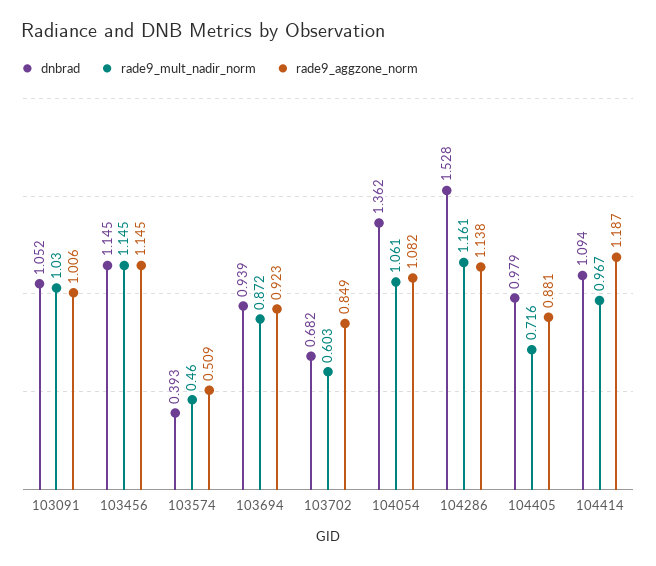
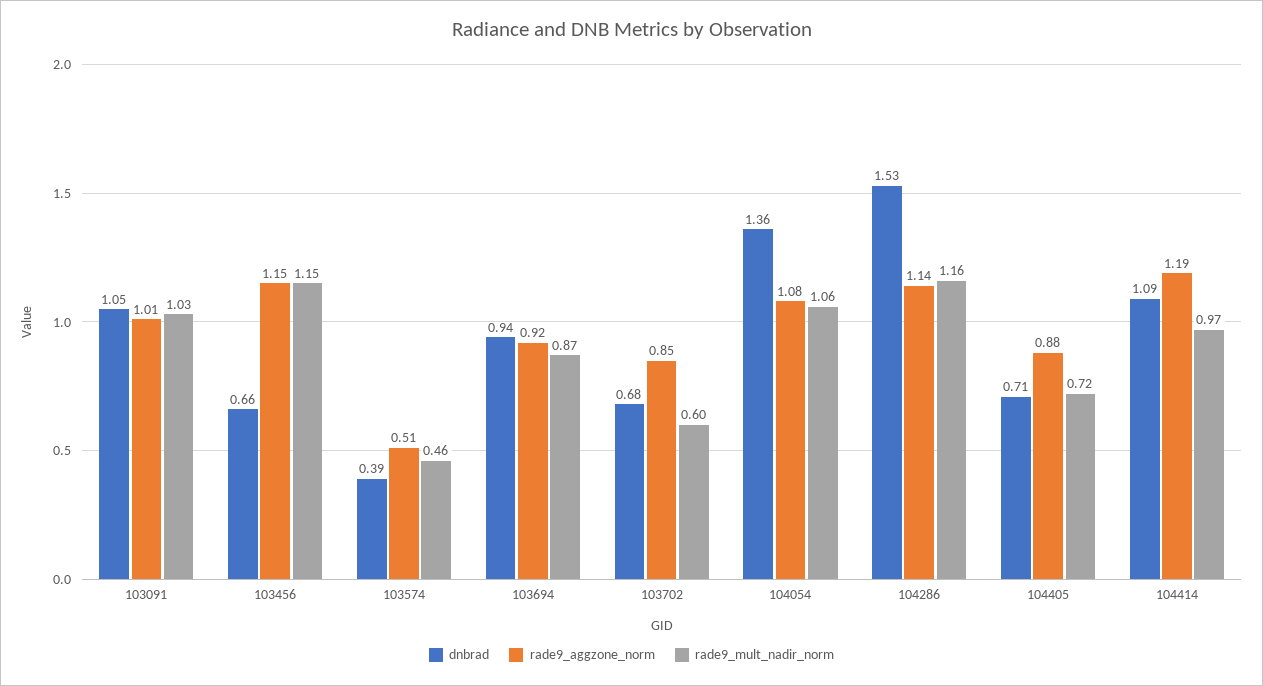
dnbrad, 103456: 1.145 -> 0.66
dnbrad, 104405: 0.979 -> 0.71

